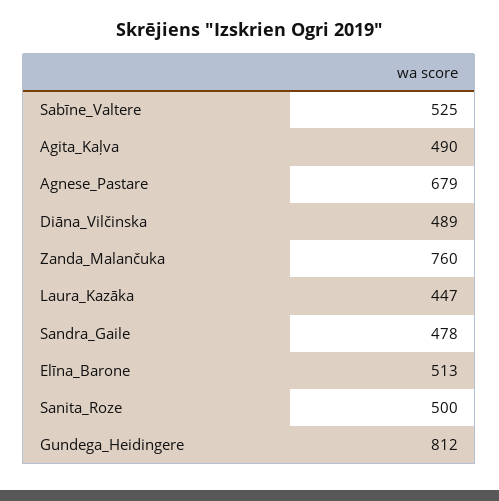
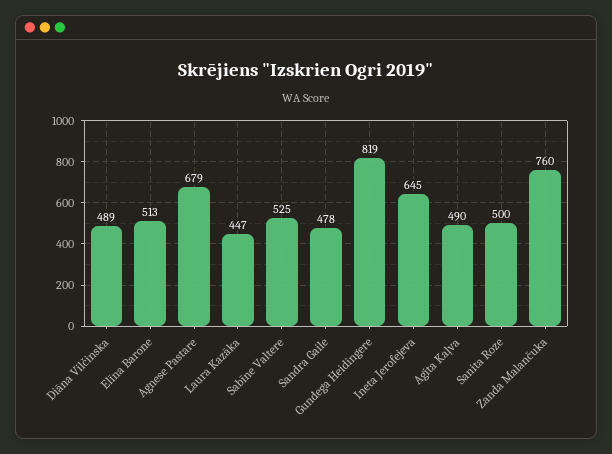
Gundega_Heidingere: 812 -> 819
Ineta Jerofejeva: none -> 645

